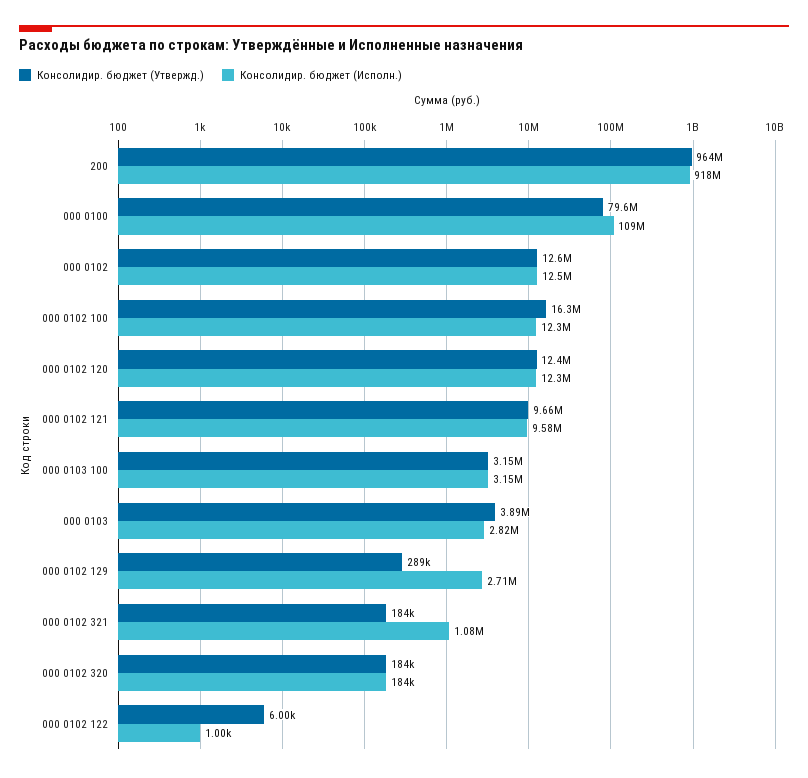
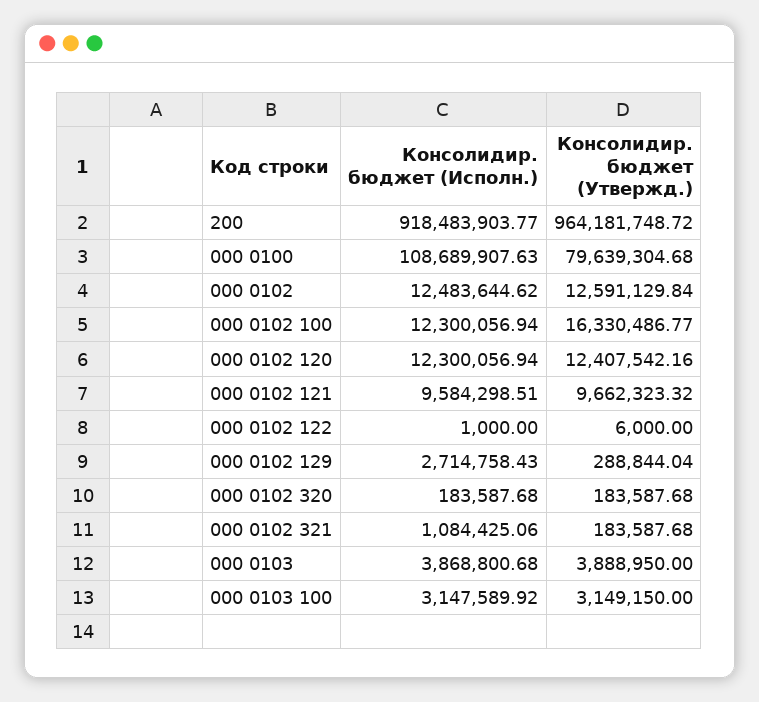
Консолидир. бюджет (Исполн.), 000 0103: 2820000 -> 3868800.68

